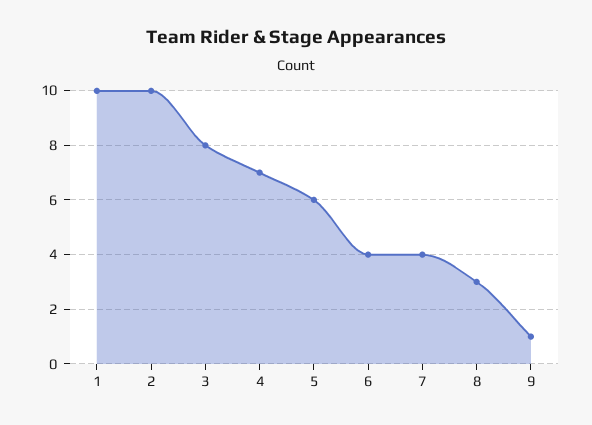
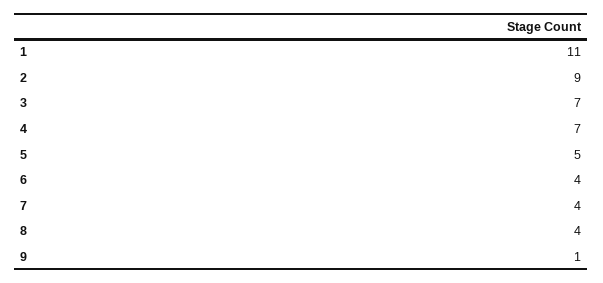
1: 10 -> 11
2: 10 -> 9
3: 8 -> 7
5: 6 -> 5
8: 3 -> 4

